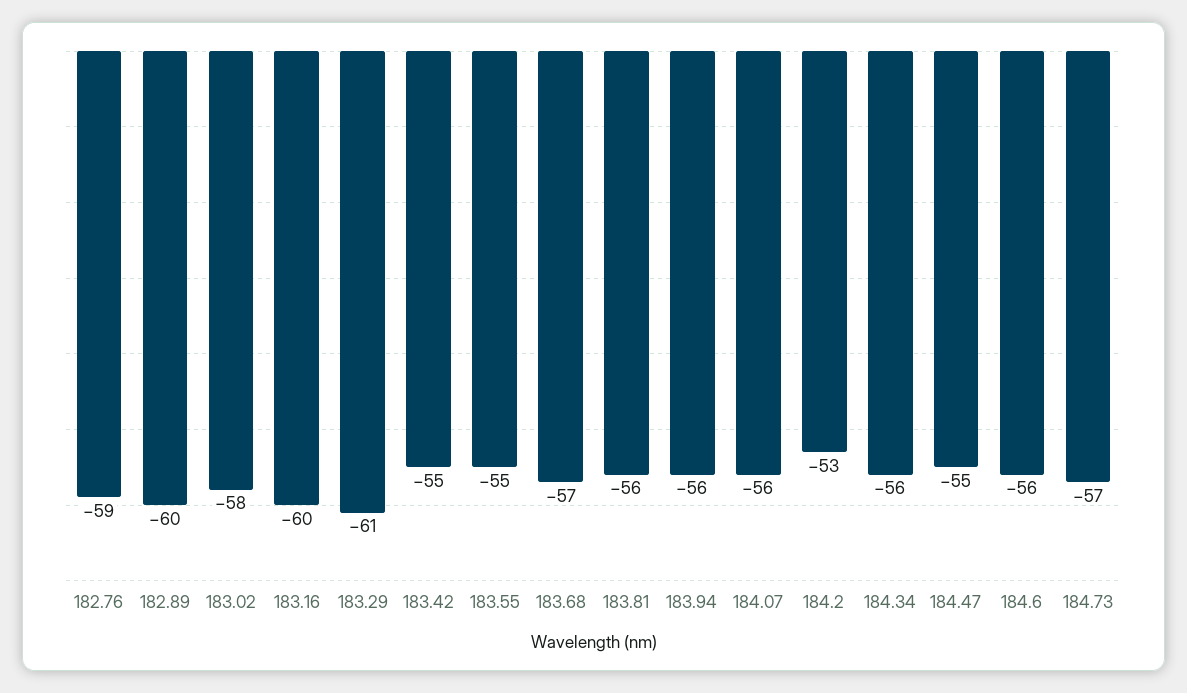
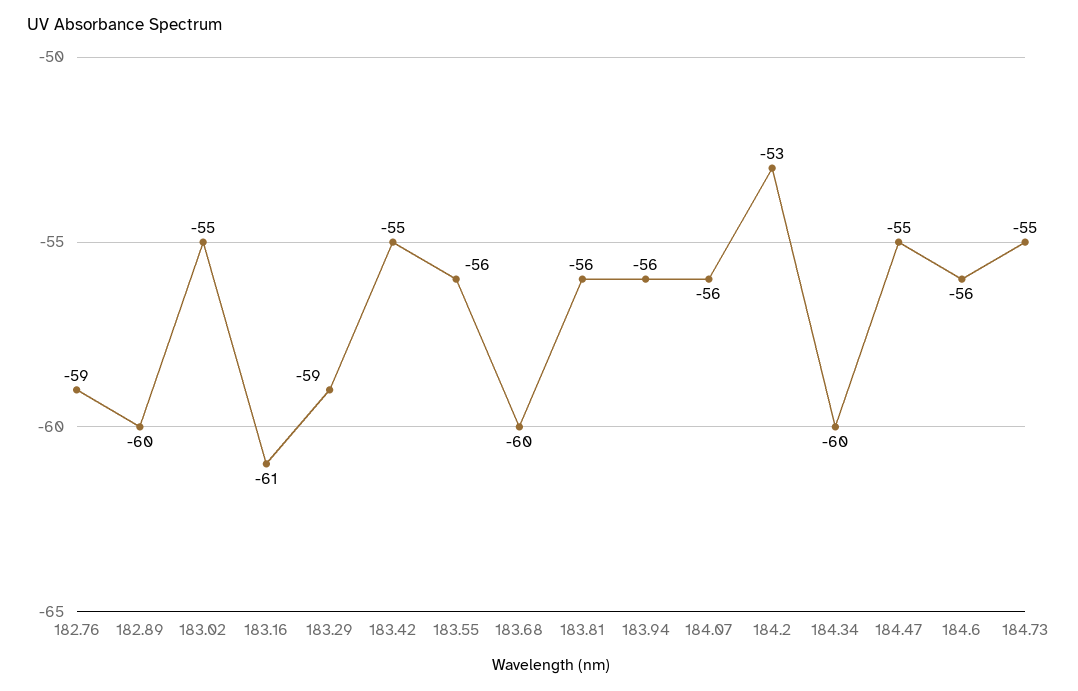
183.02: -58 -> -55
183.16: -60 -> -61
183.29: -61 -> -59
183.55: -55 -> -56
183.68: -57 -> -60
184.34: -56 -> -60
184.73: -57 -> -55

